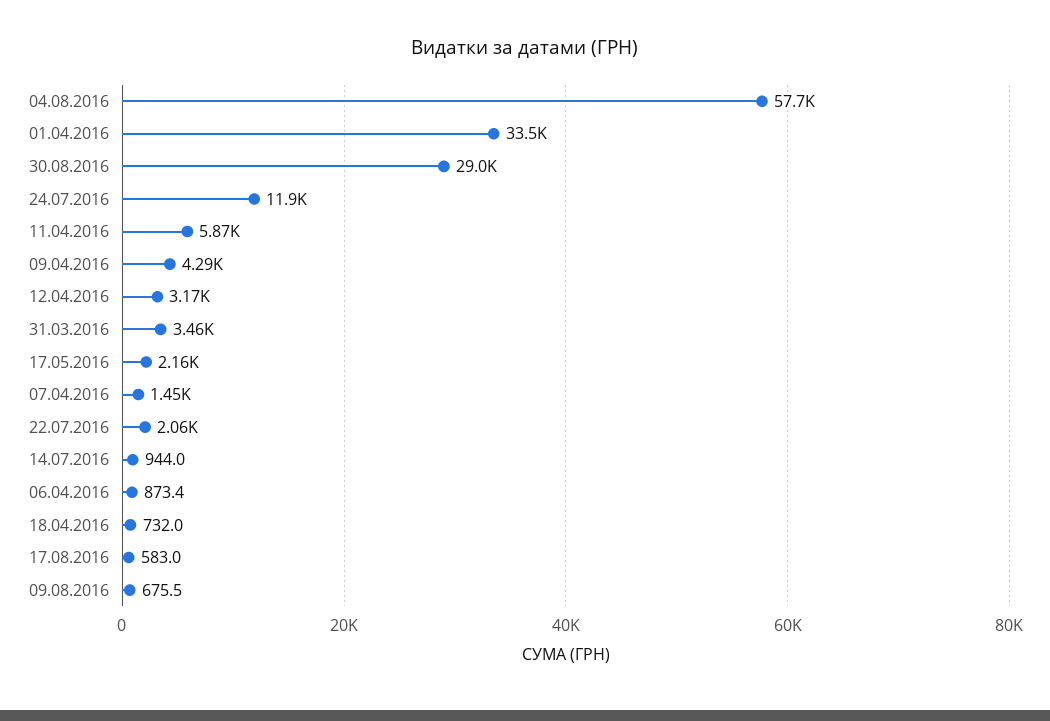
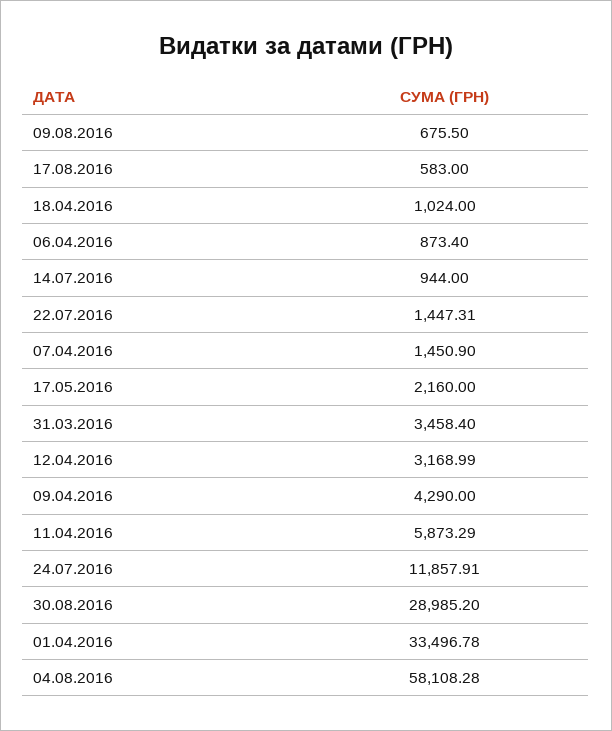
04.08.2016: 57700 -> 58108.28
22.07.2016: 2060 -> 1447.31
18.04.2016: 732 -> 1024

